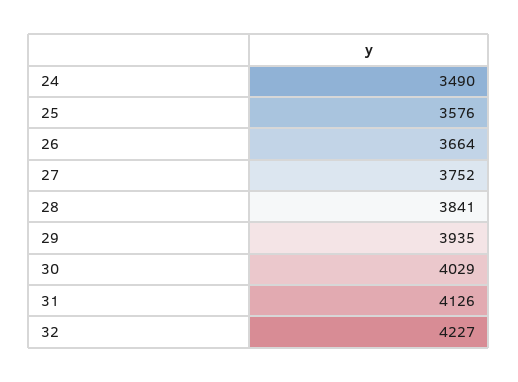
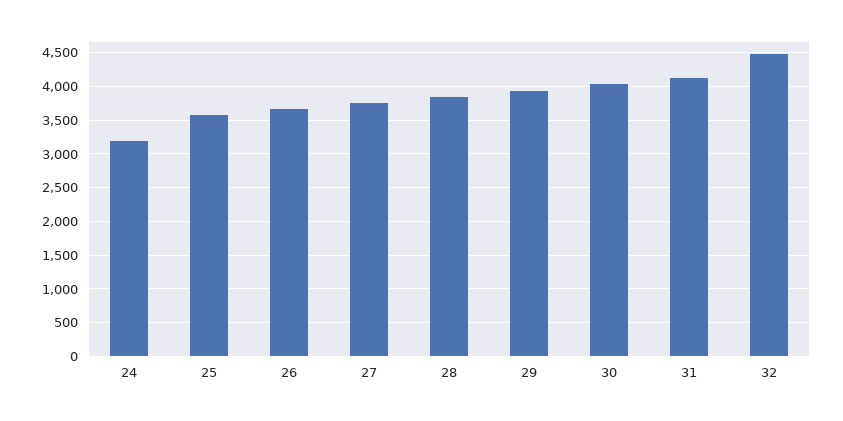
24: 3490 -> 3200
32: 4227 -> 4500

